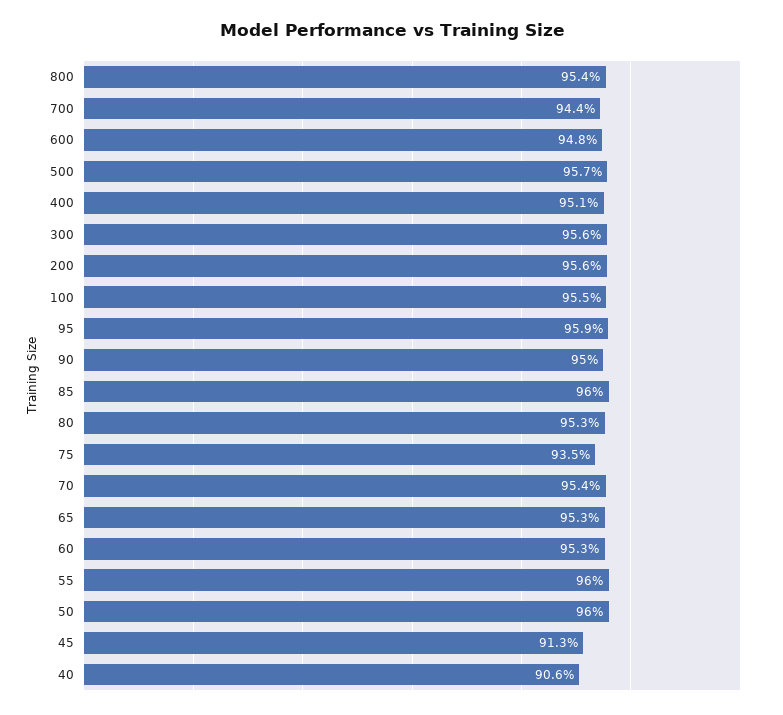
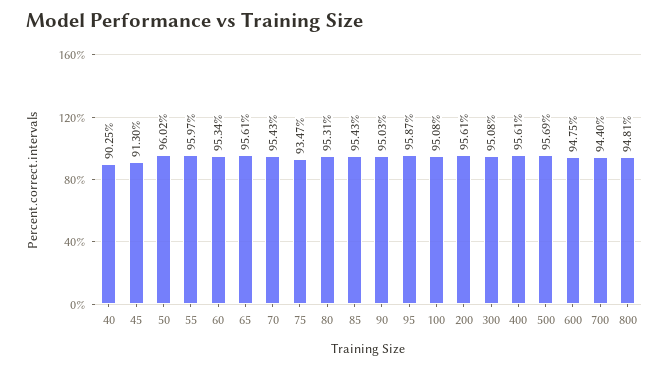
800: 95.4 -> 94.81
400: 95.1 -> 95.61
300: 95.6 -> 95.08
100: 95.5 -> 95.08
85: 96 -> 95.43
65: 95.3 -> 95.61
40: 90.6 -> 90.25

